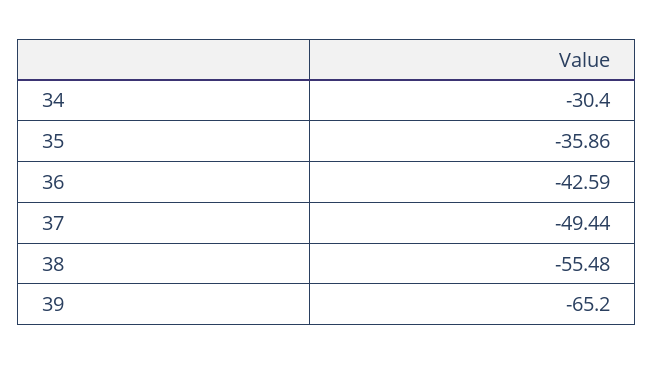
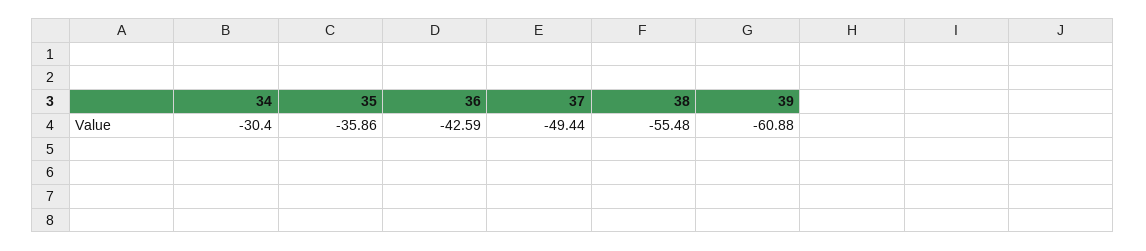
39: -65.2 -> -60.88

